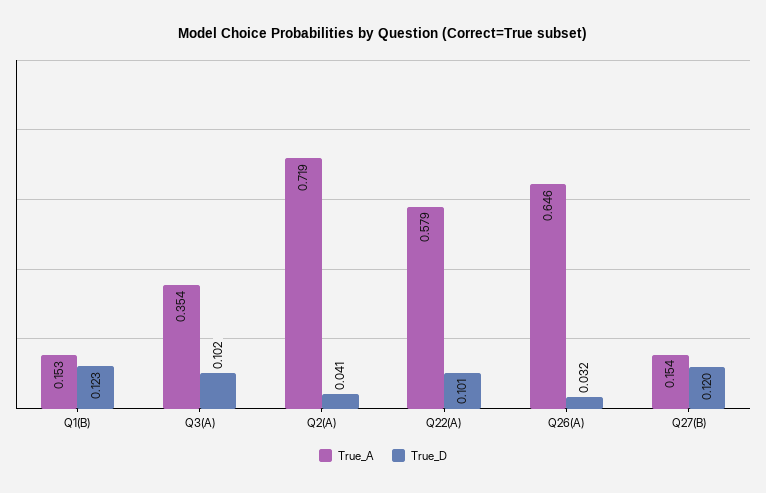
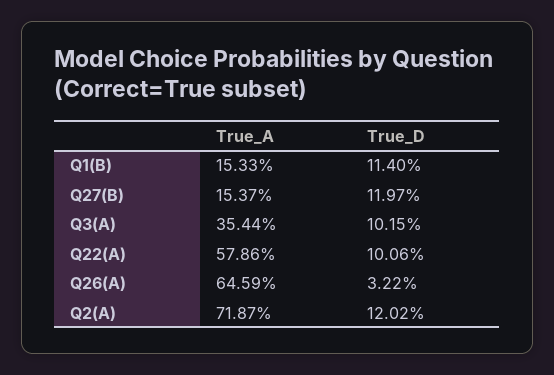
True_D, Q1(B): 0.123 -> 0.114
True_D, Q2(A): 0.041 -> 0.1202

